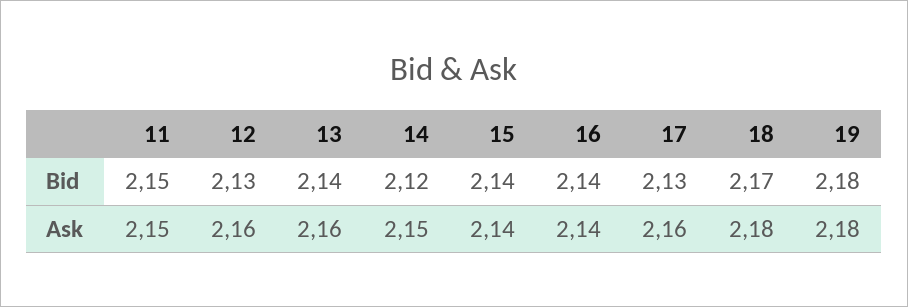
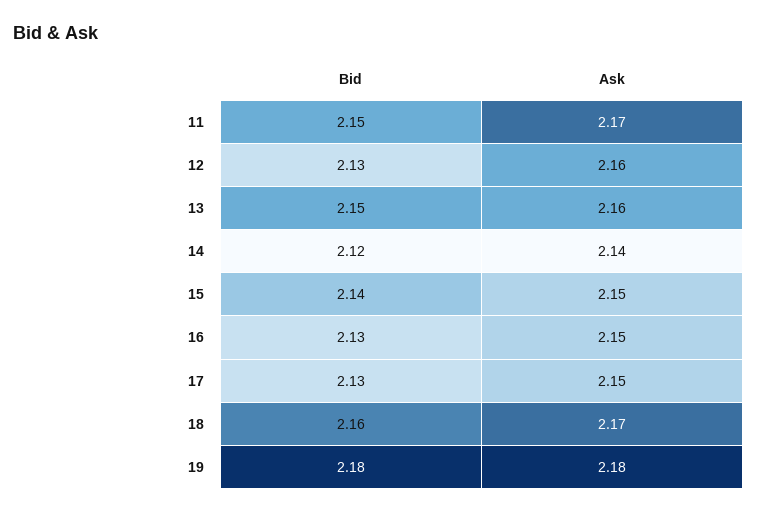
13, Bid: 2.14 -> 2.15
16, Bid: 2.14 -> 2.13
18, Bid: 2.17 -> 2.16
11, Ask: 2.15 -> 2.17
14, Ask: 2.15 -> 2.14
15, Ask: 2.14 -> 2.15
16, Ask: 2.14 -> 2.15
17, Ask: 2.16 -> 2.15
18, Ask: 2.18 -> 2.17

